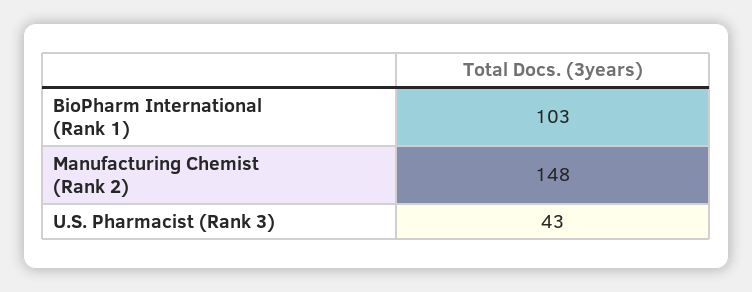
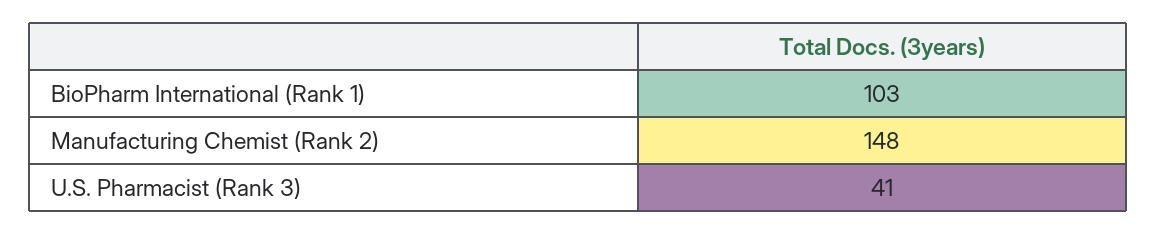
U.S. Pharmacist (Rank 3): 43 -> 41

